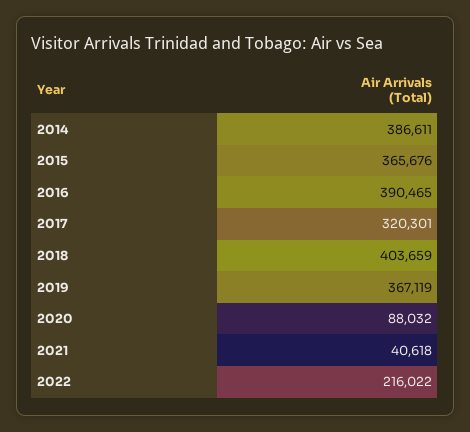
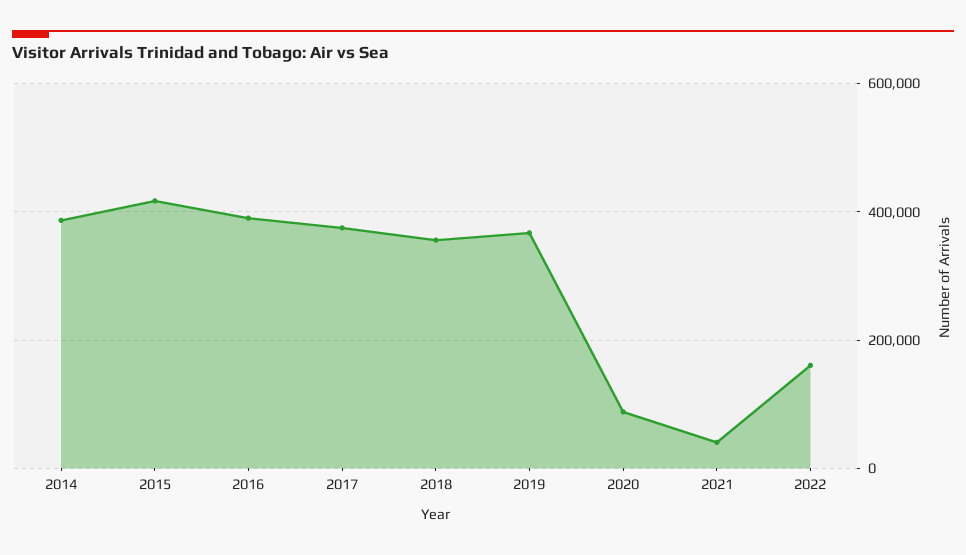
2015: 365676 -> 420000
2017: 320301 -> 380000
2018: 403659 -> 360000
2022: 216022 -> 160000

